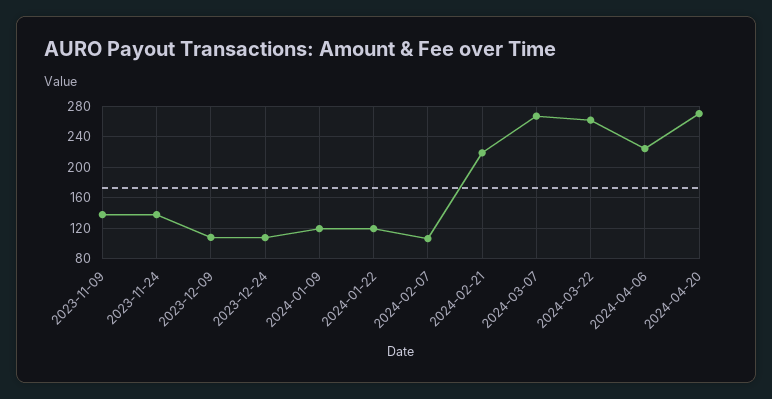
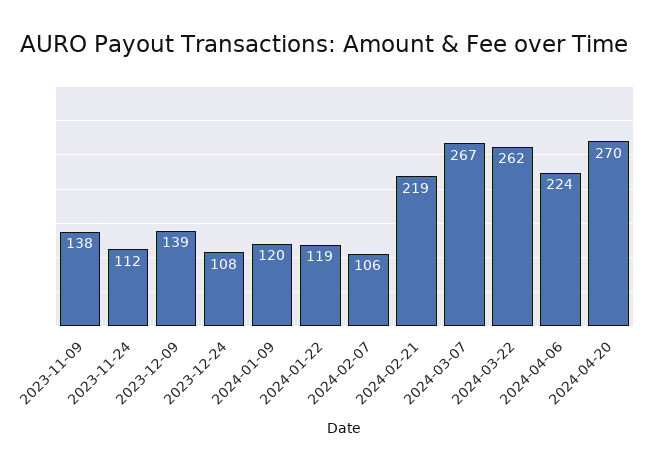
2023-11-24: 140 -> 112
2023-12-09: 110 -> 139

